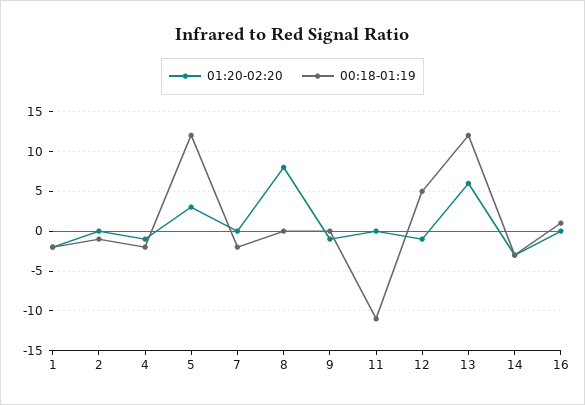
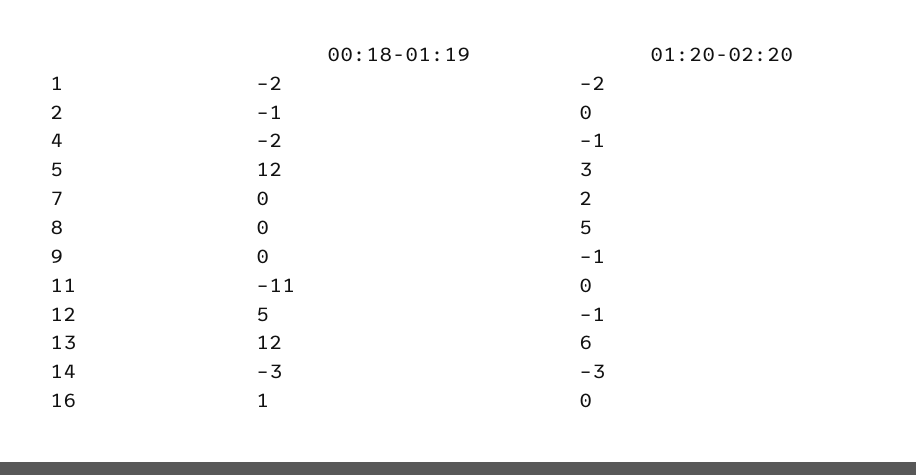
01:20-02:20, 7: 0 -> 2
00:18-01:19, 7: -2 -> 0
01:20-02:20, 8: 8 -> 5

